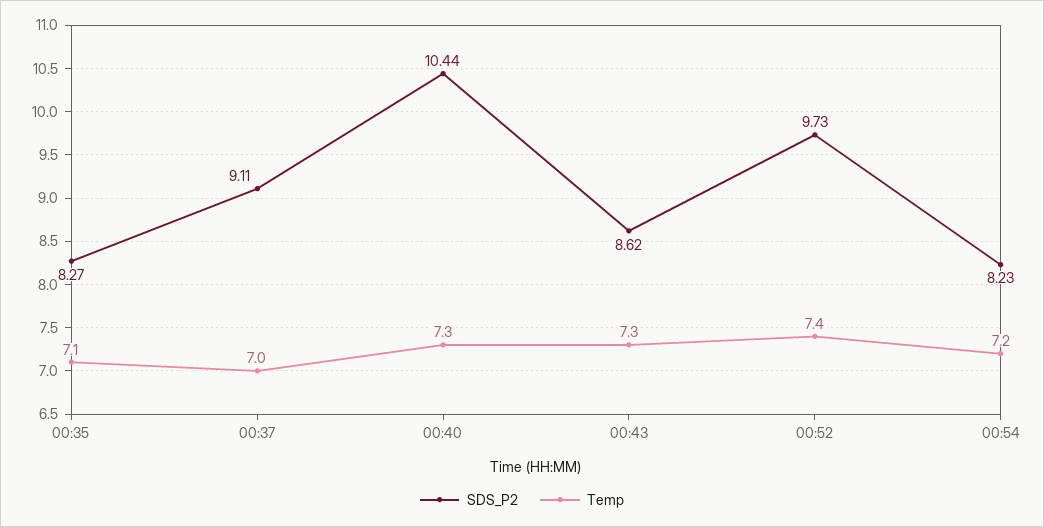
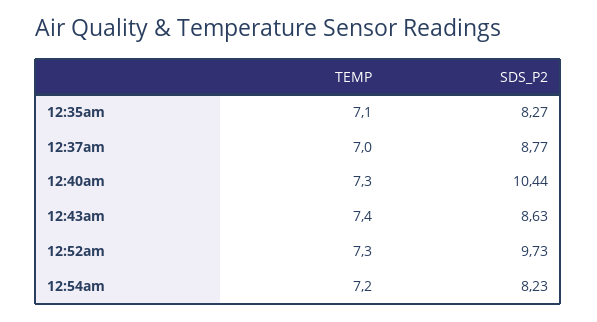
SDS_P2, 00:37: 9.11 -> 8.77
SDS_P2, 00:43: 8.62 -> 8.63
Temp, 00:43: 7.3 -> 7.4
Temp, 00:52: 7.4 -> 7.3

